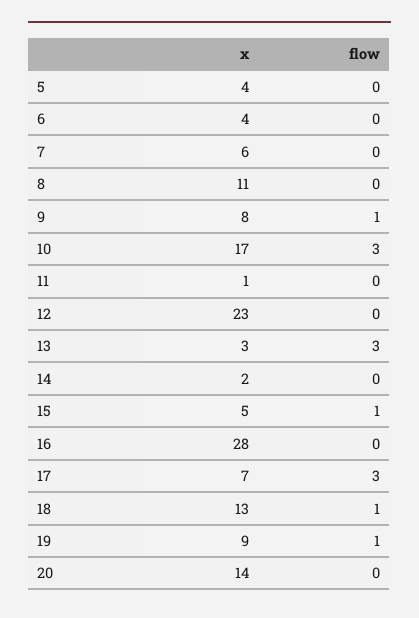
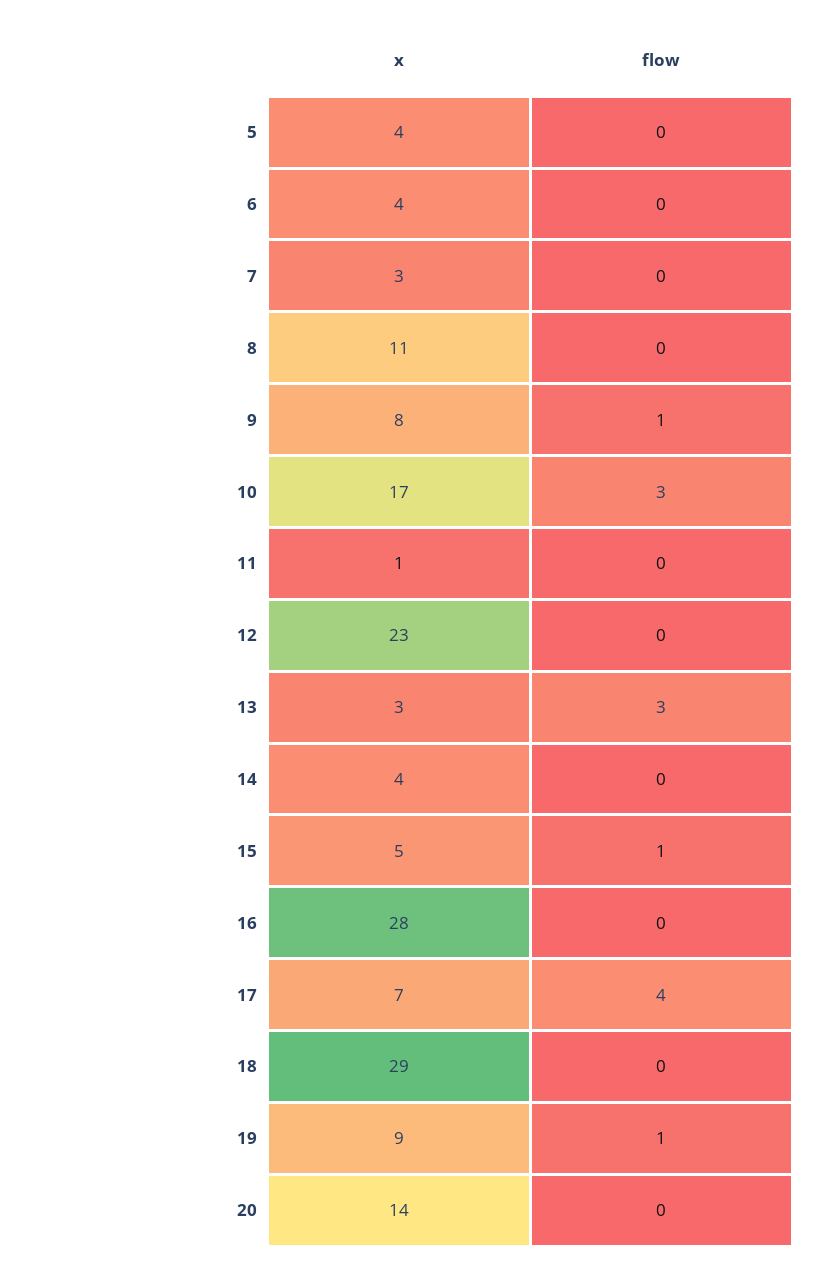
x, 7: 6 -> 3
x, 14: 2 -> 4
flow, 17: 3 -> 4
x, 18: 13 -> 29
flow, 18: 1 -> 0

